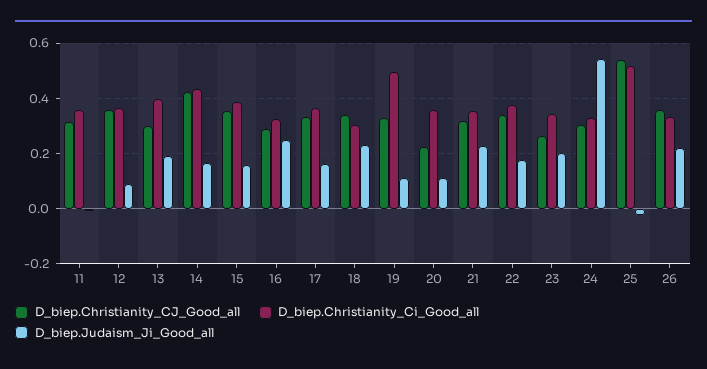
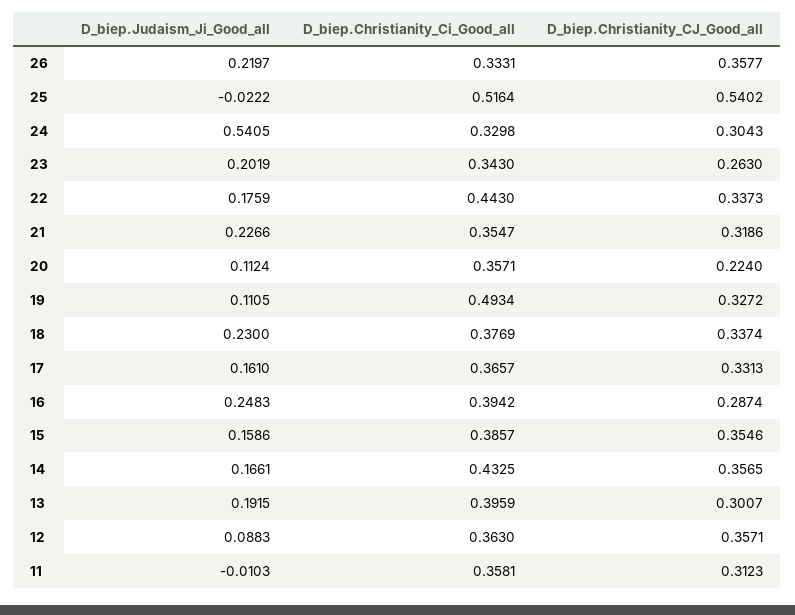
D_biep.Christianity_CJ_Good_all, 14: 0.425 -> 0.3565
D_biep.Christianity_Ci_Good_all, 16: 0.325 -> 0.3942
D_biep.Christianity_Ci_Good_all, 18: 0.3 -> 0.3769
D_biep.Christianity_Ci_Good_all, 22: 0.375 -> 0.443

